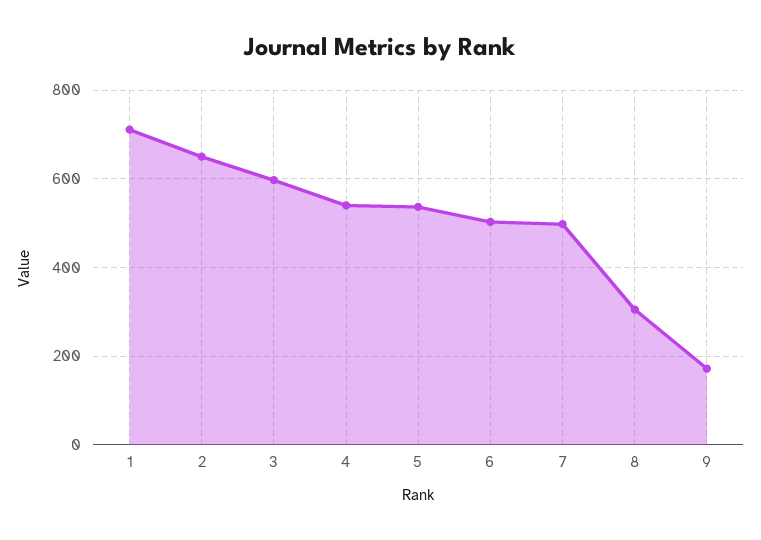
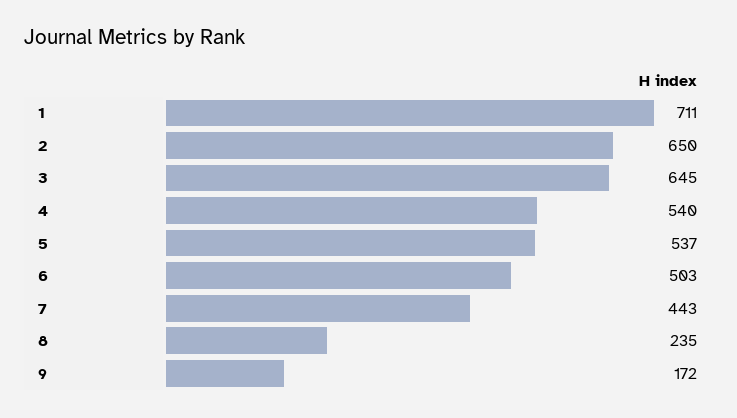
3: 600 -> 645
7: 500 -> 443
8: 300 -> 235

